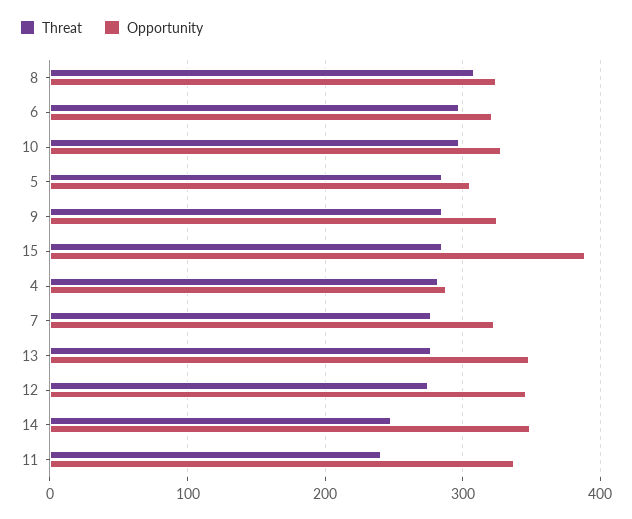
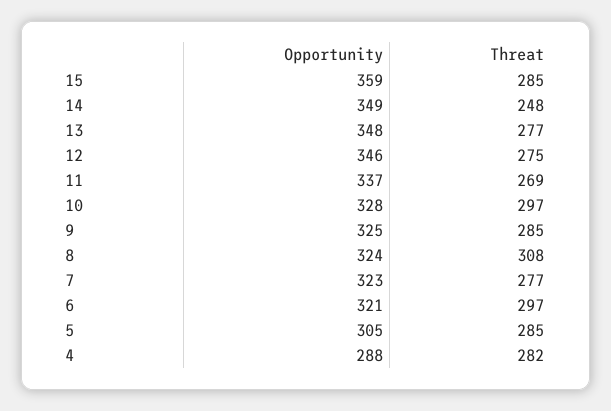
Opportunity, 15: 390 -> 359
Threat, 11: 240 -> 269

